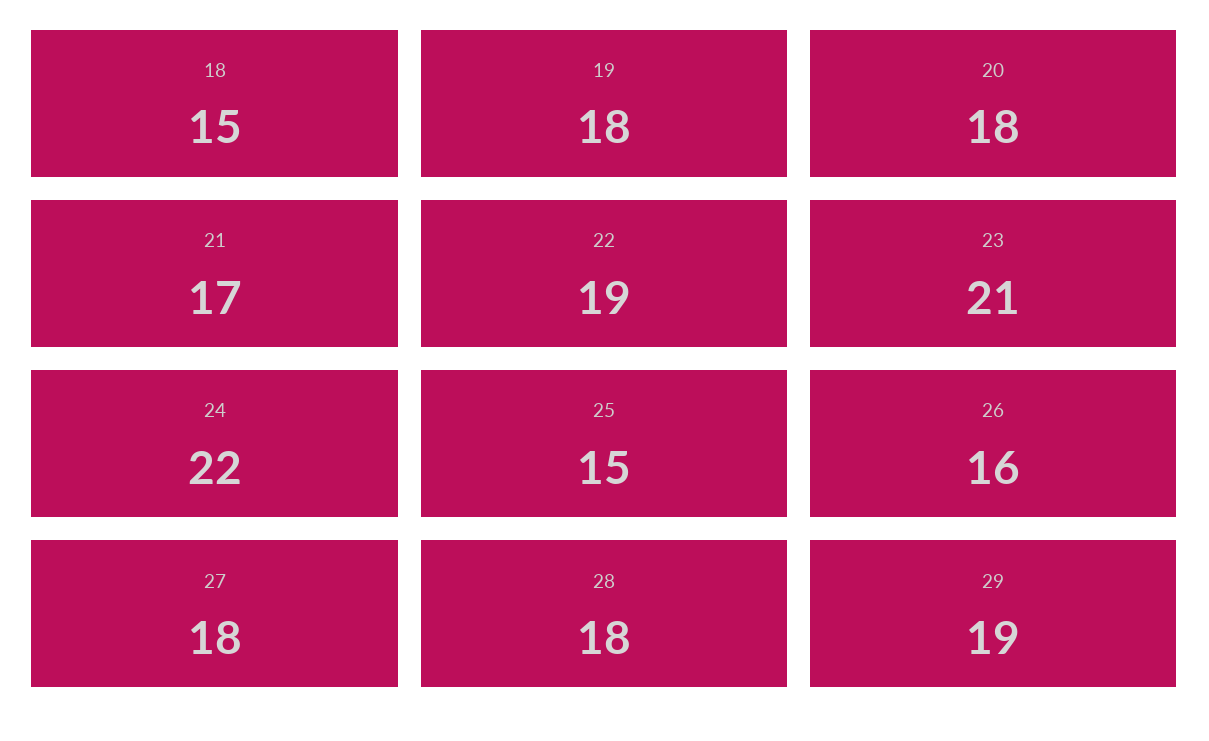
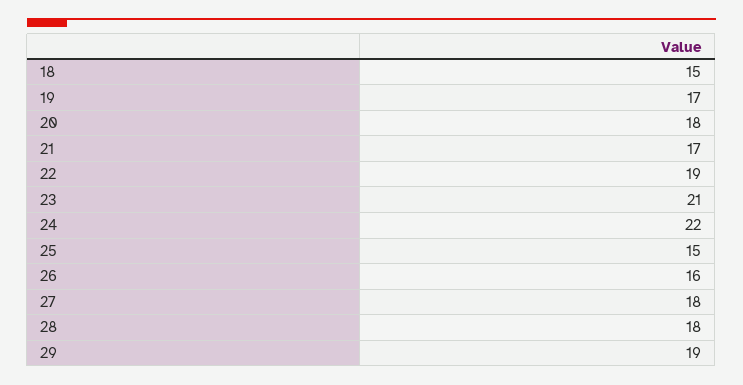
19: 18 -> 17

